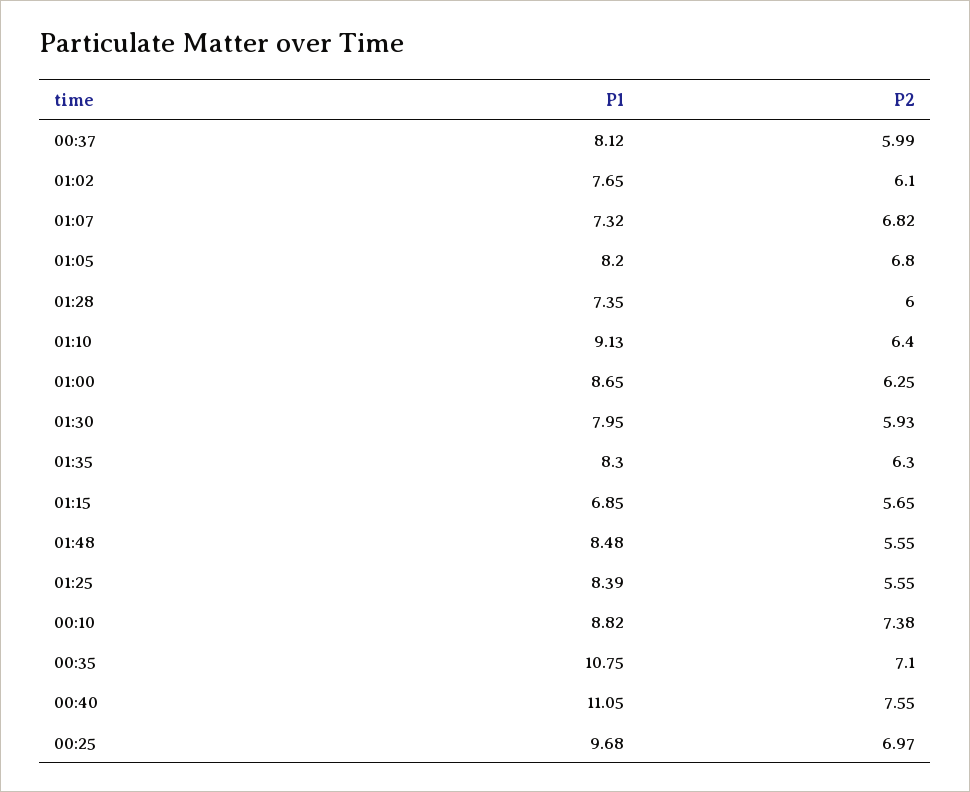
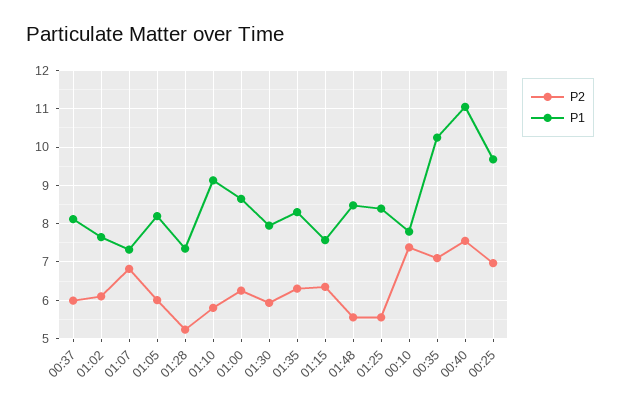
P2, 01:05: 6.8 -> 6
P2, 01:28: 6 -> 5.2
P2, 01:10: 6.4 -> 5.8
P1, 01:15: 6.85 -> 7.6
P2, 01:15: 5.65 -> 6.4
P1, 00:10: 8.82 -> 7.8
P1, 00:35: 10.75 -> 10.2

